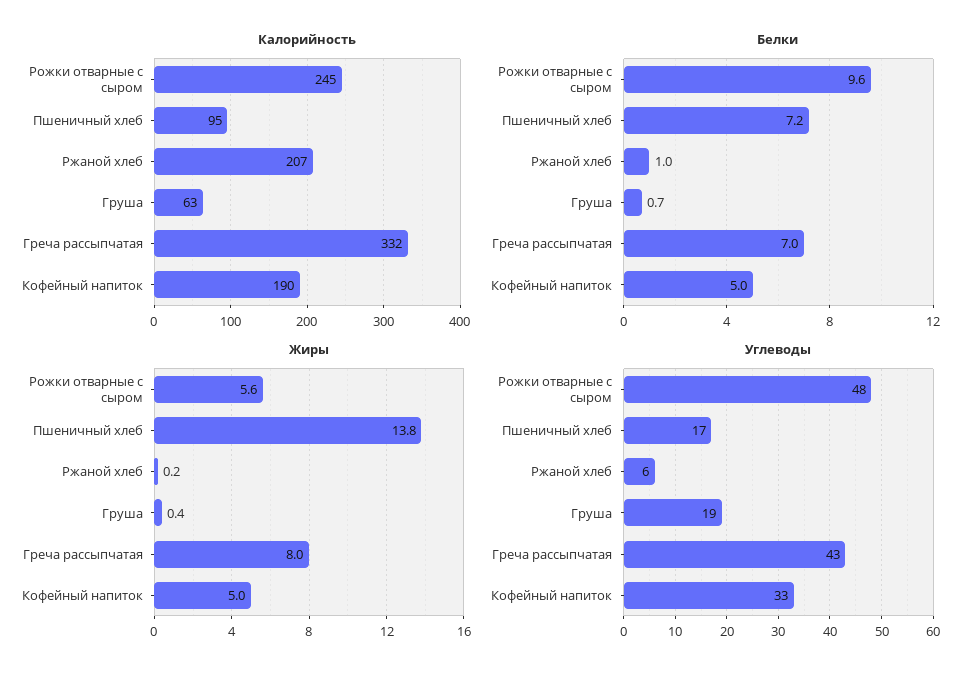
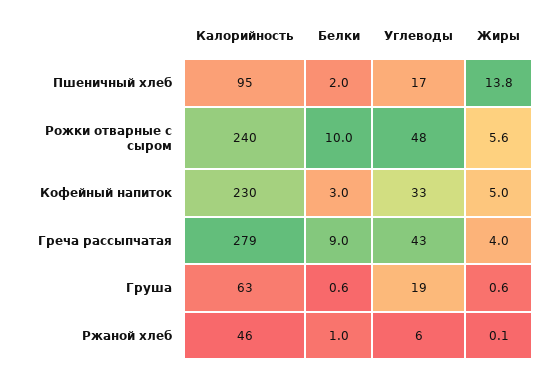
Калорийность, Рожки отварные с сыром: 245 -> 240
Калорийность, Ржаной хлеб: 207 -> 46
Калорийность, Греча рассыпчатая: 332 -> 279
Калорийность, Кофейный напиток: 190 -> 230
Белки, Рожки отварные с сыром: 9.6 -> 10
Белки, Пшеничный хлеб: 7.2 -> 2
Белки, Груша: 0.7 -> 0.6
Белки, Греча рассыпчатая: 7 -> 9
Белки, Кофейный напиток: 5 -> 3
Жиры, Ржаной хлеб: 0.2 -> 0.1
Жиры, Груша: 0.4 -> 0.6
Жиры, Греча рассыпчатая: 8 -> 4

